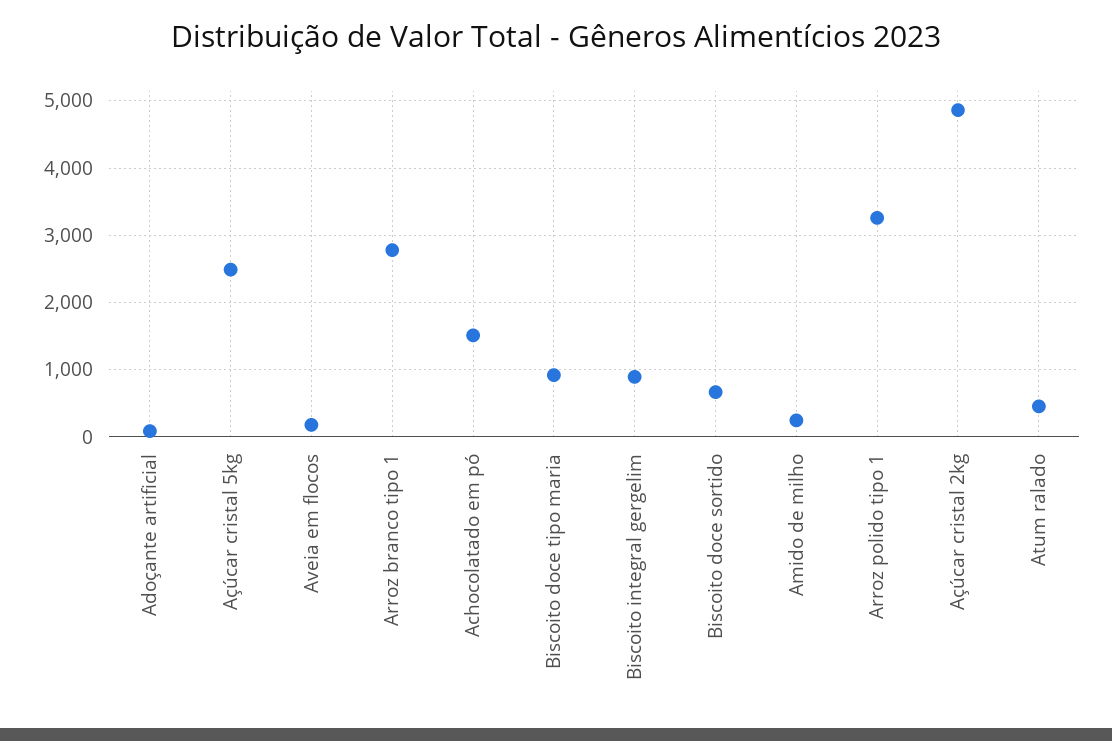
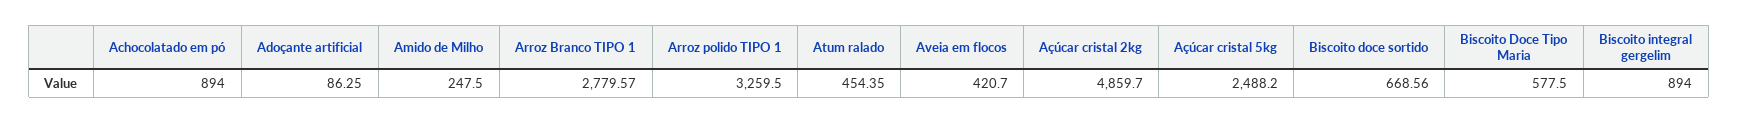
Aveia em flocos: 200 -> 420.7
Achocolatado em pó: 1500 -> 894
Biscoito doce tipo maria: 900 -> 577.5

